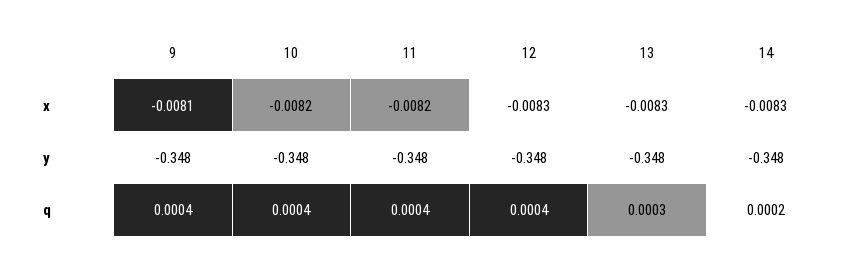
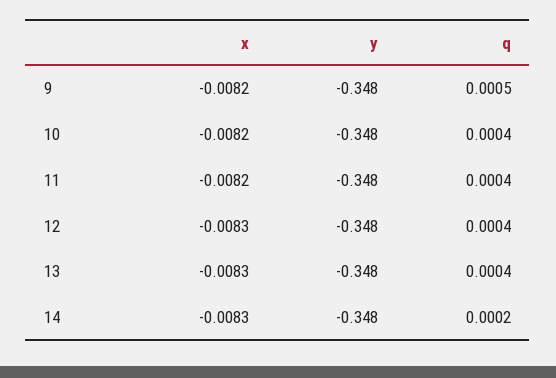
9, x: -0.0081 -> -0.0082
9, q: 0.0004 -> 0.0005
13, q: 0.0003 -> 0.0004

